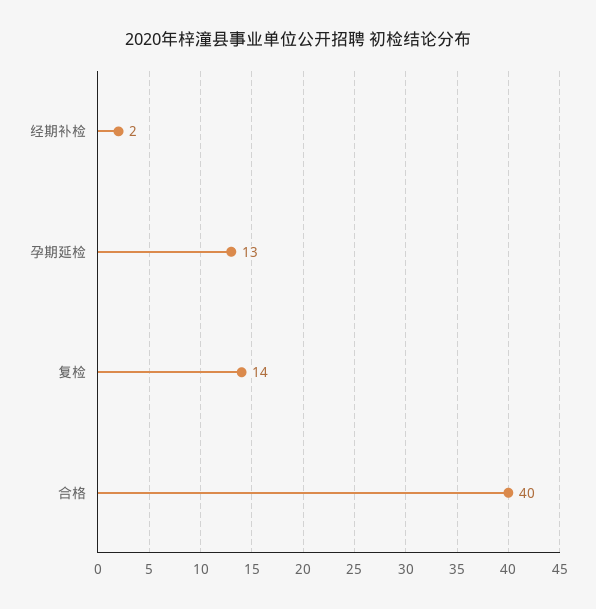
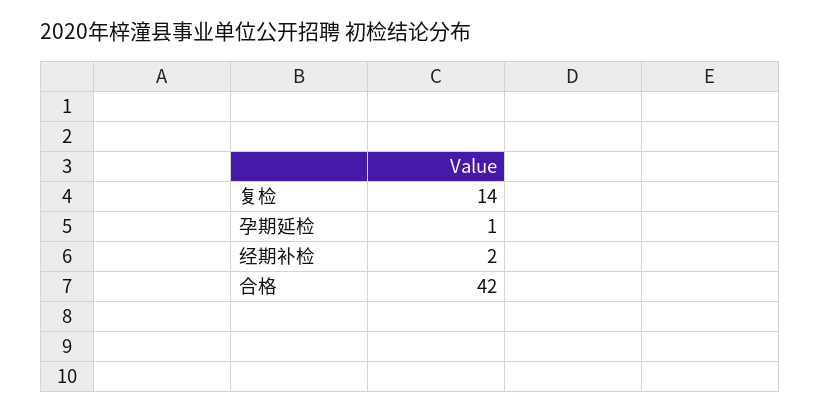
孕期延检: 13 -> 1
合格: 40 -> 42

